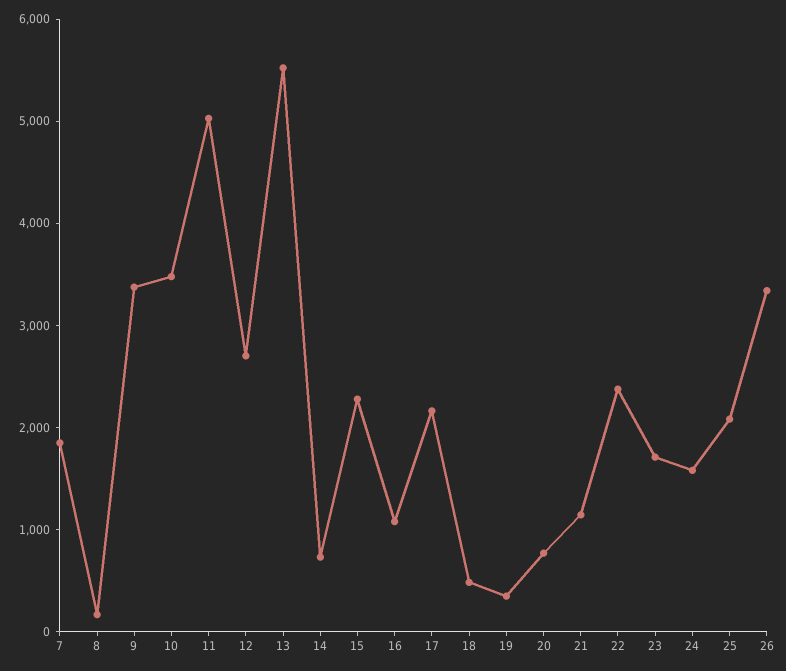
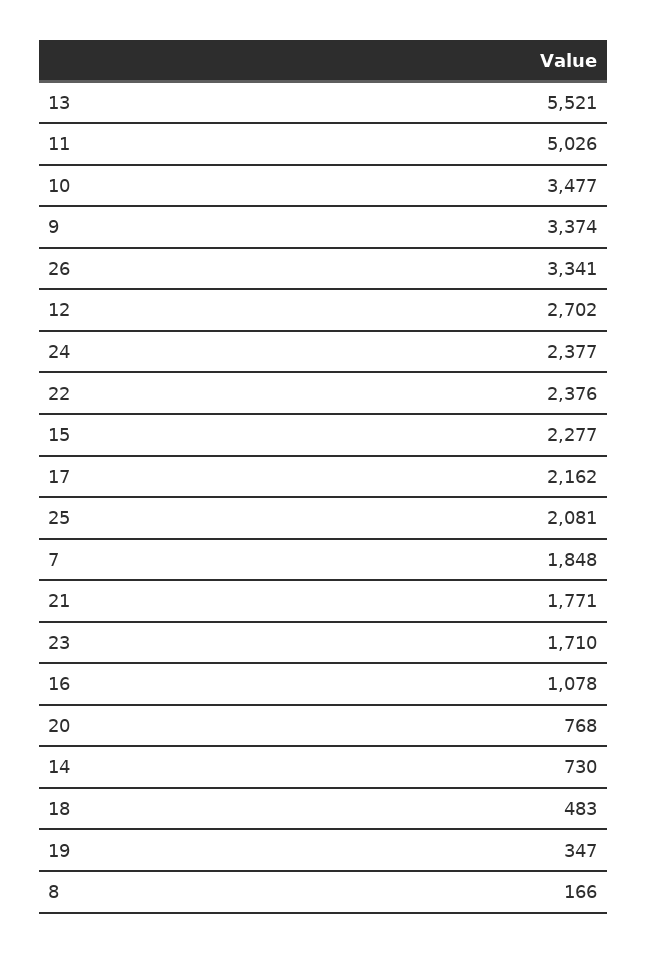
21: 1200 -> 1771
24: 1600 -> 2377

